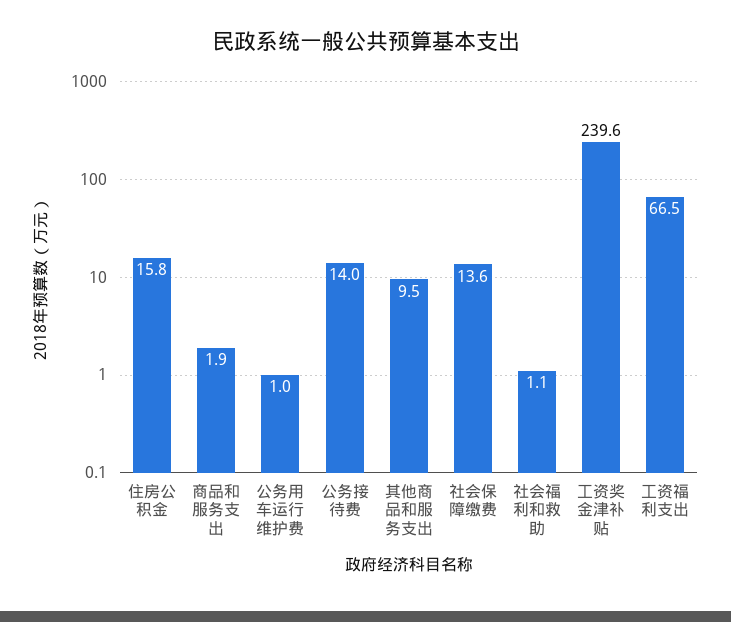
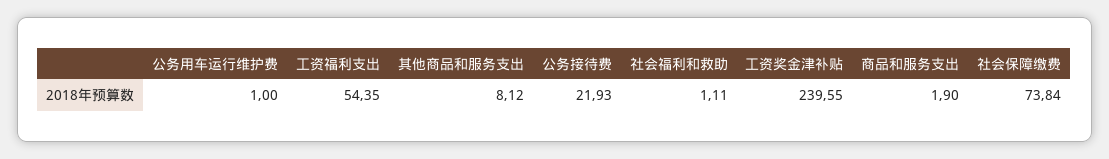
住房公积金: 15.8 -> none
公务接待费: 14 -> 21.93
其他商品和服务支出: 9.5 -> 8.12
社会保障缴费: 13.6 -> 73.84
工资福利支出: 66.5 -> 54.35

